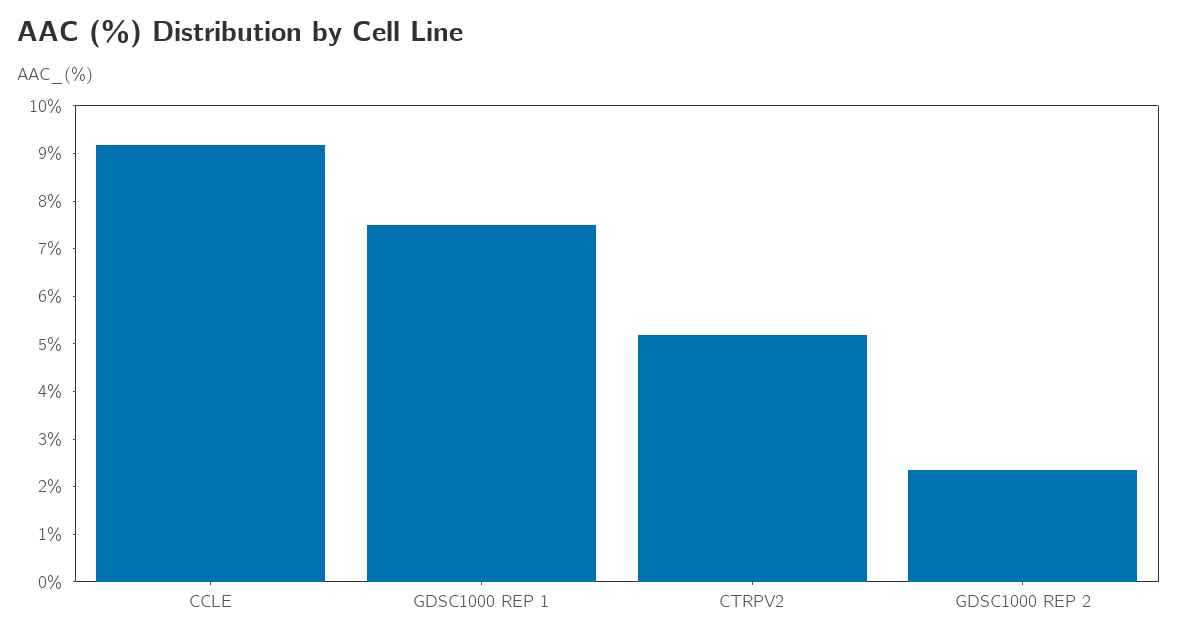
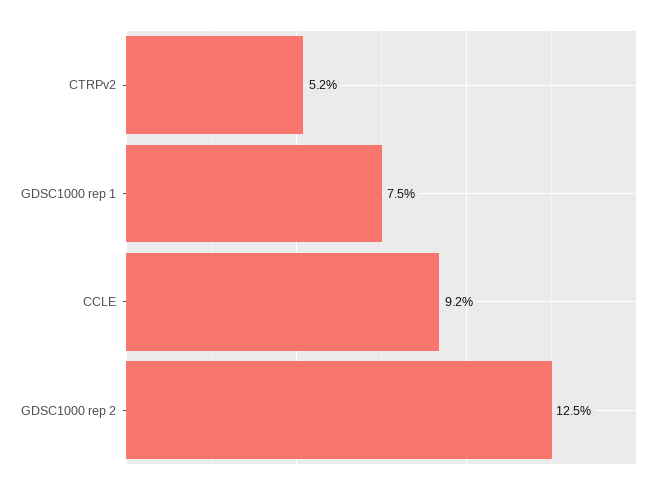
GDSC1000 REP 2: 2.4 -> 12.5

